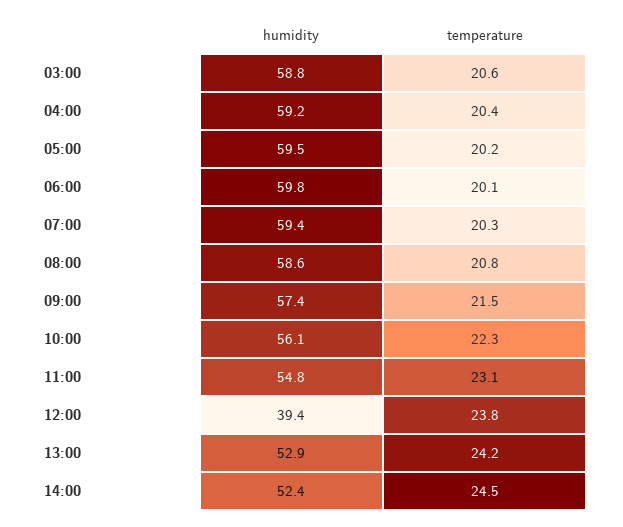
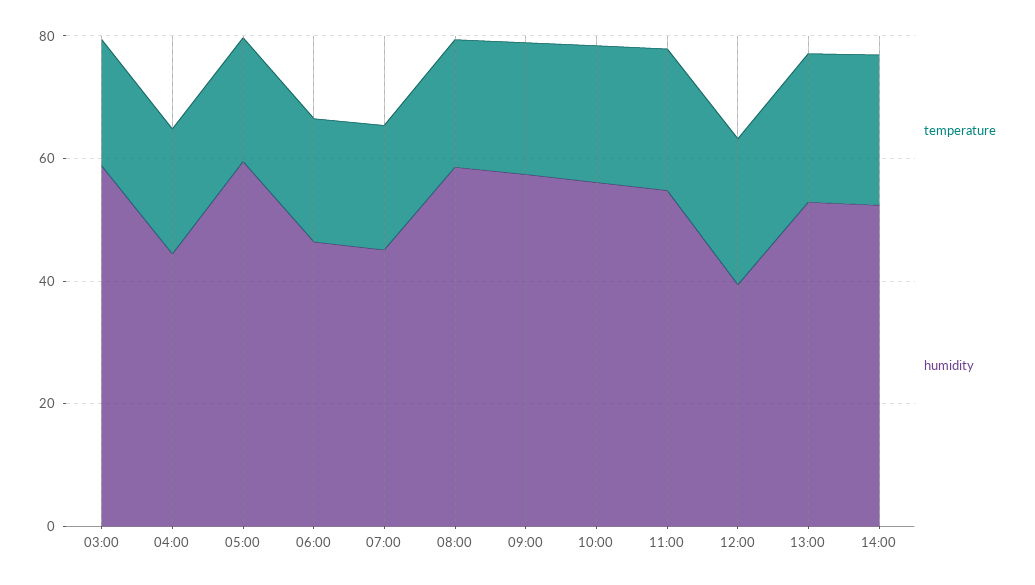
humidity, 04:00: 59.2 -> 45
humidity, 06:00: 59.8 -> 45
humidity, 07:00: 59.4 -> 45

